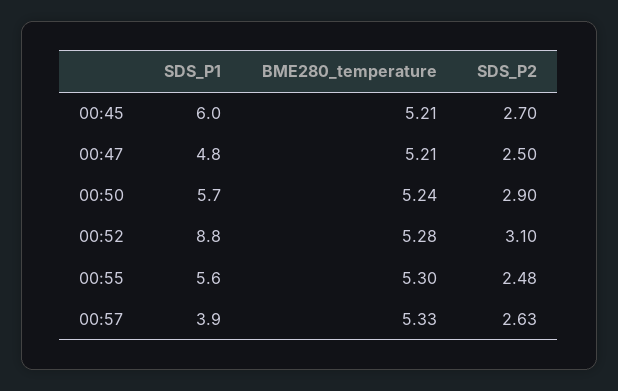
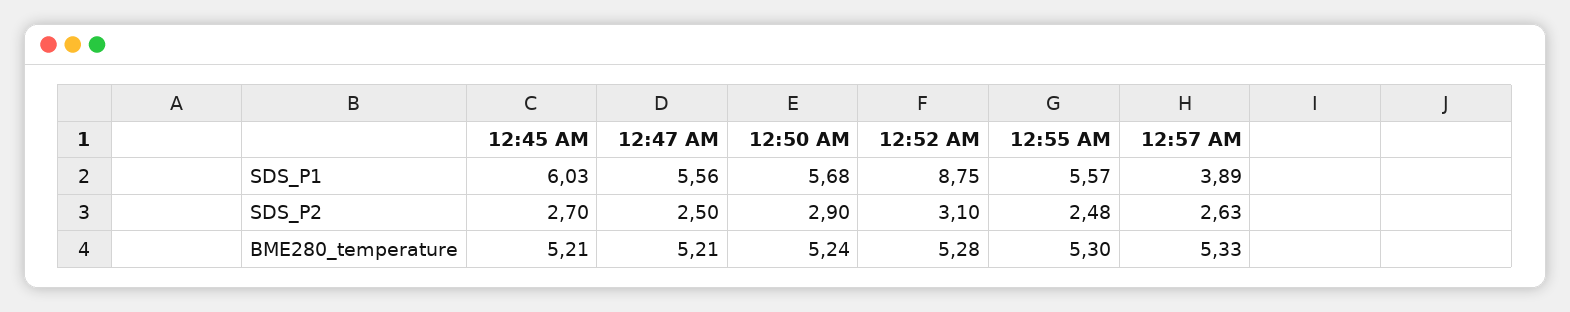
SDS_P1, 00:47: 4.8 -> 5.56

